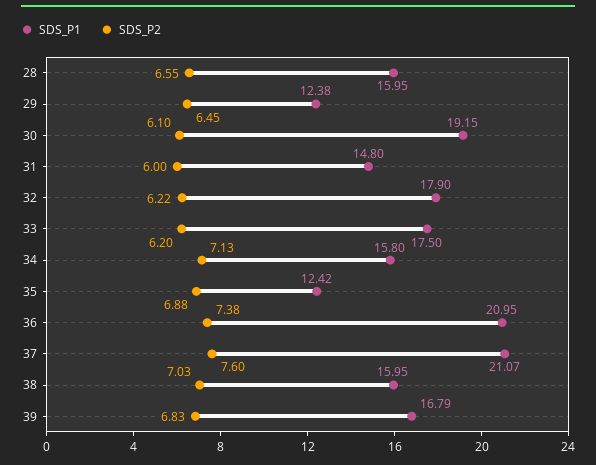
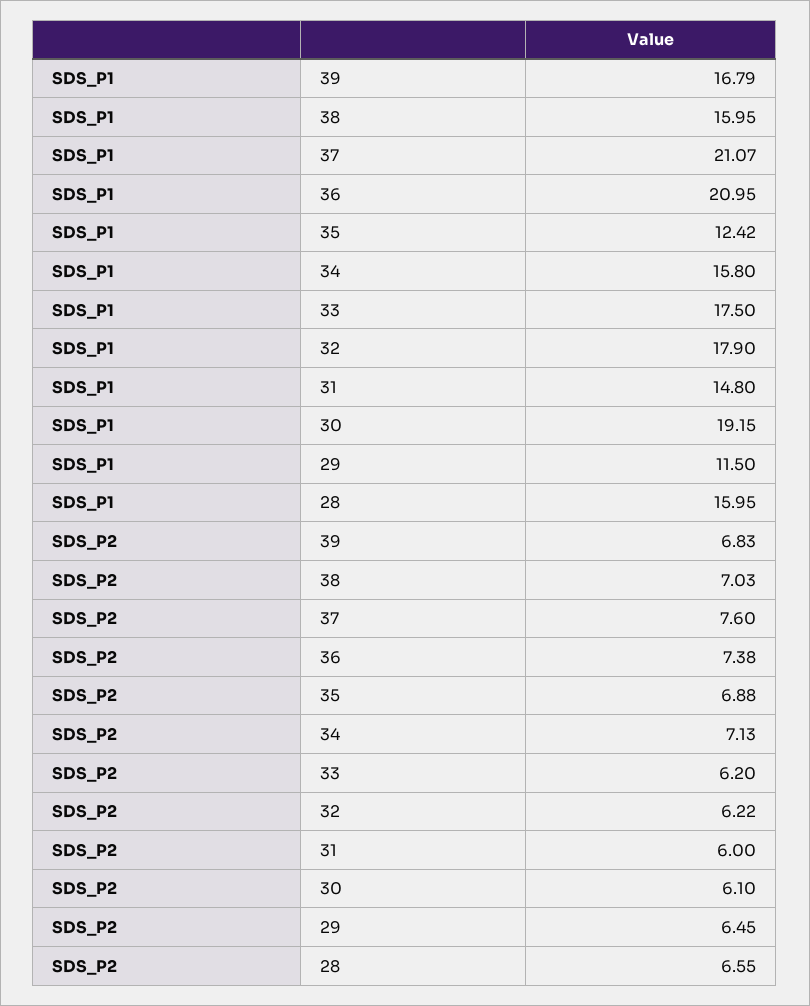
SDS_P1, 29: 12.38 -> 11.5

